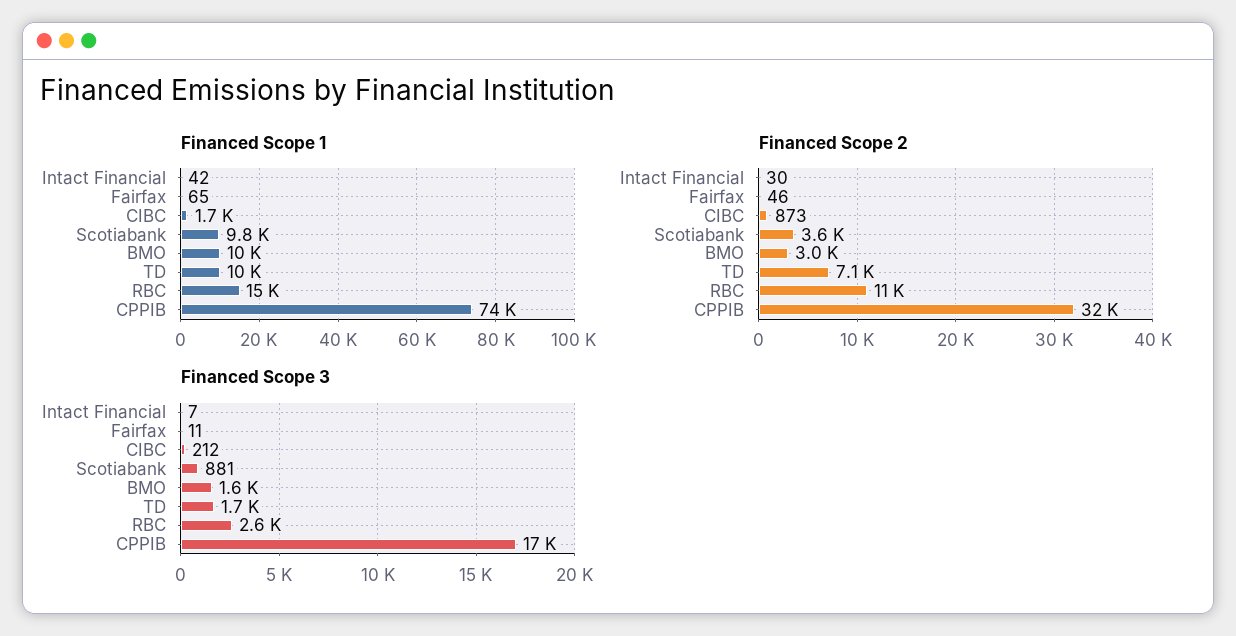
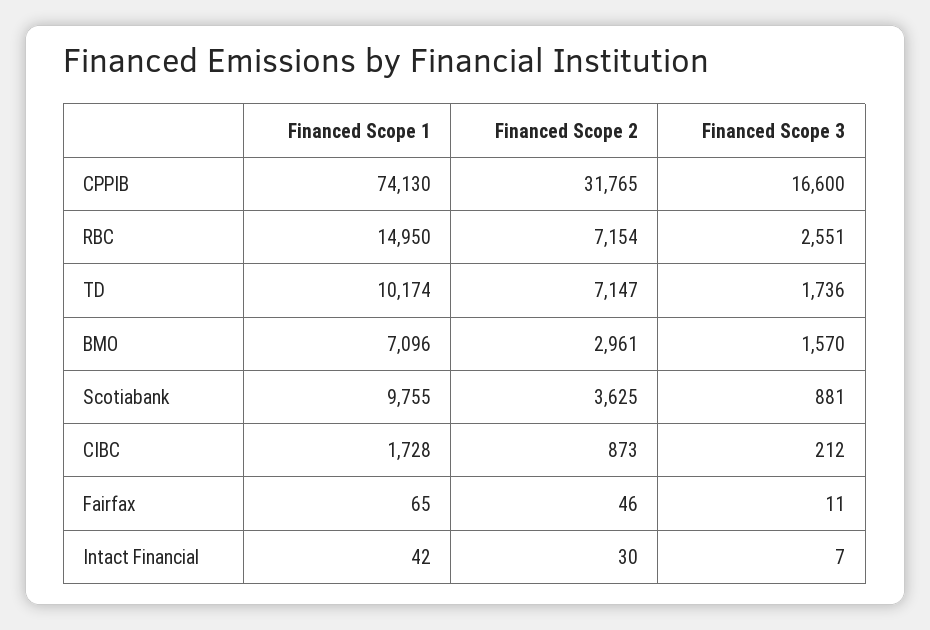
Financed Scope 1, BMO: 10000 -> 7096
Financed Scope 2, RBC: 11000 -> 7154

